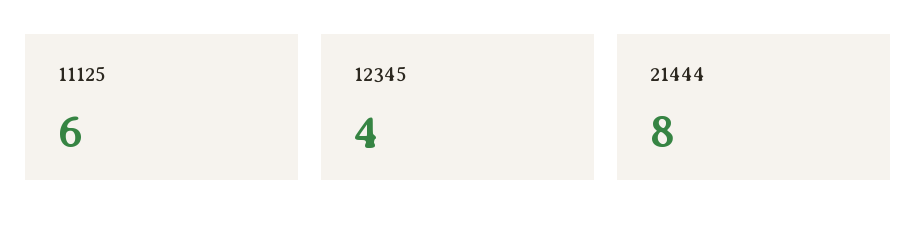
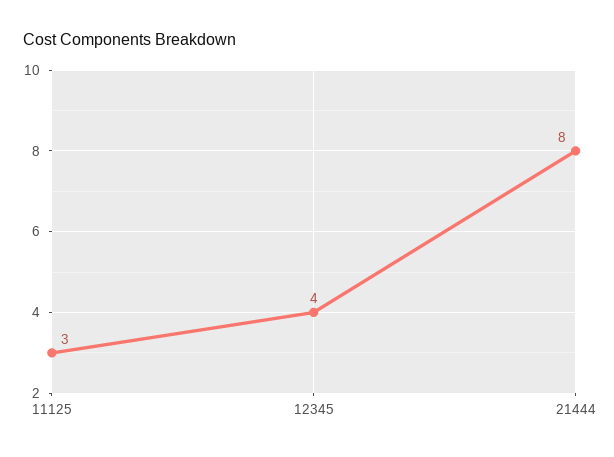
11125: 6 -> 3

